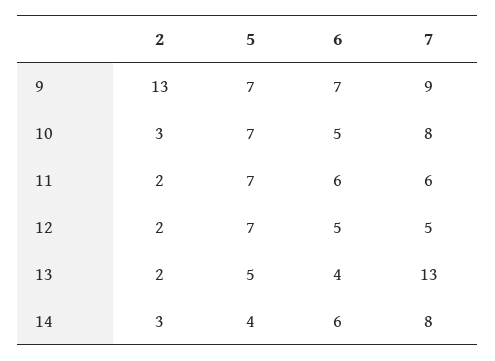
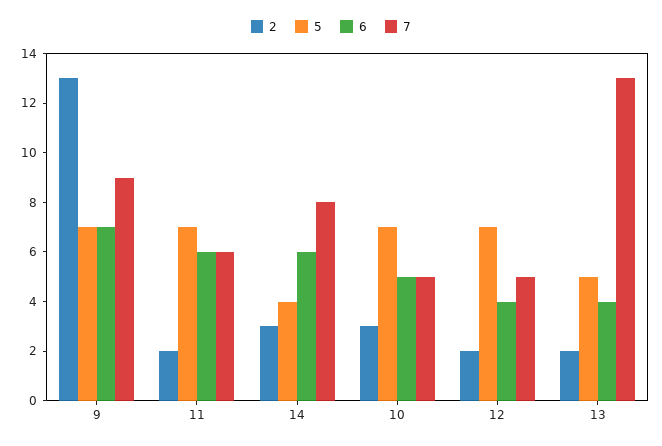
7, 10: 8 -> 5
6, 12: 5 -> 4

